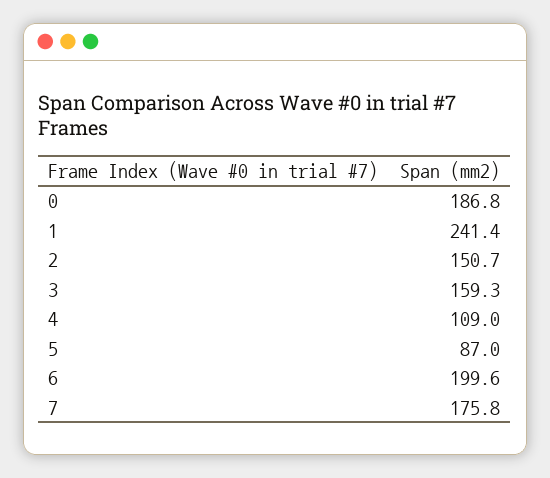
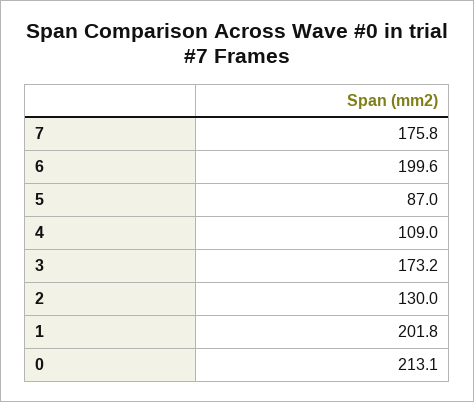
0: 186.8 -> 213.1
1: 241.4 -> 201.8
2: 150.7 -> 130
3: 159.3 -> 173.2

